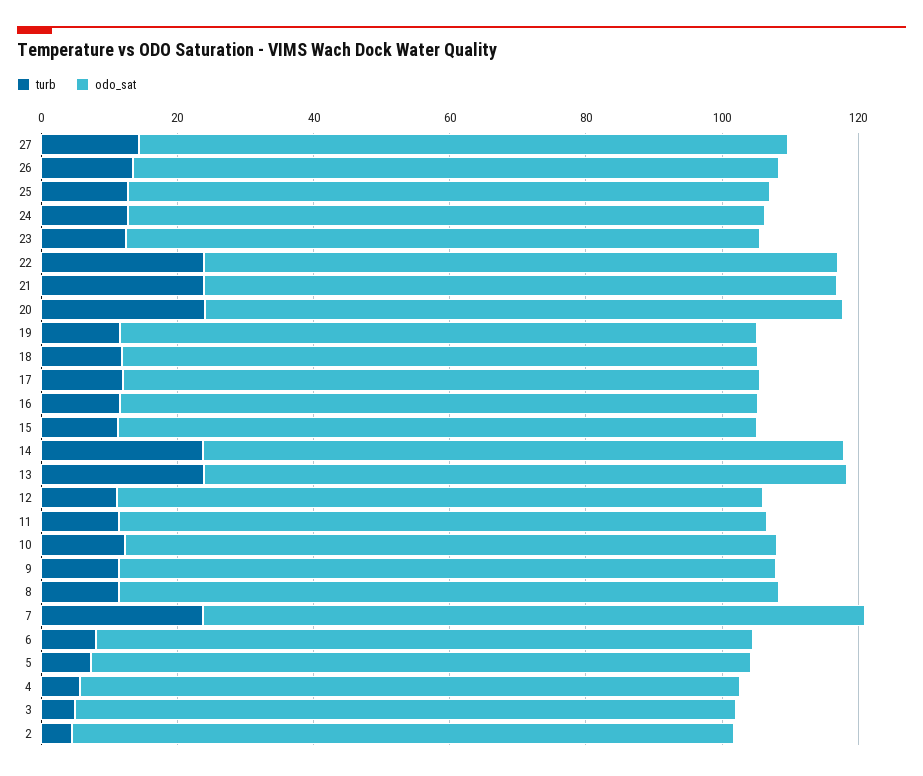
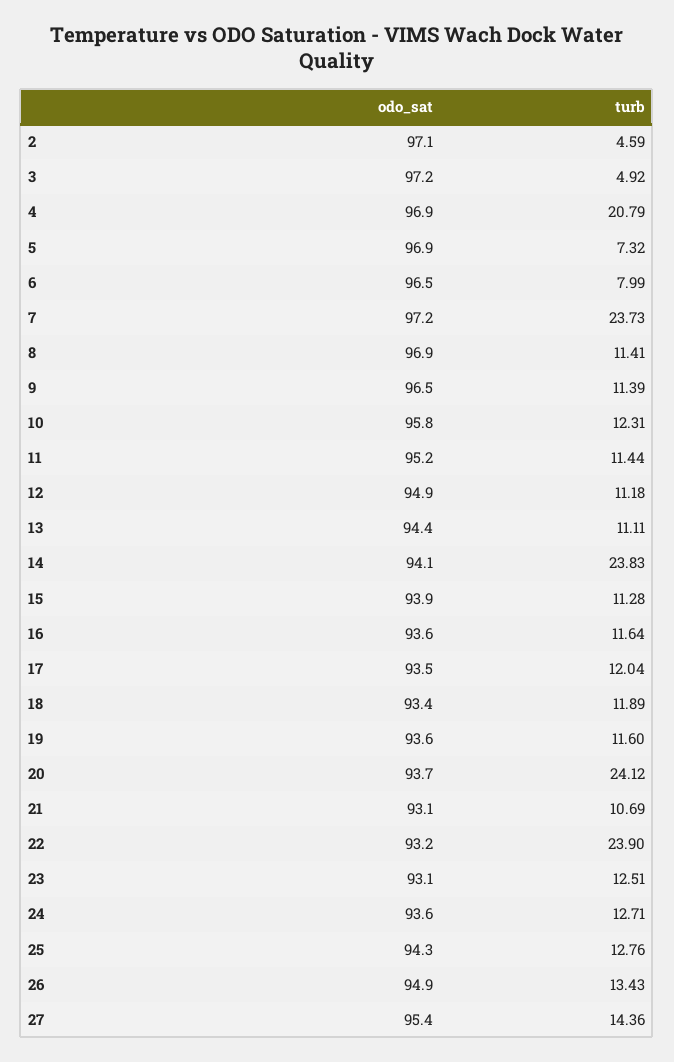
turb, 21: 25 -> 10.69
turb, 13: 25 -> 11.11
turb, 4: 5 -> 20.79

